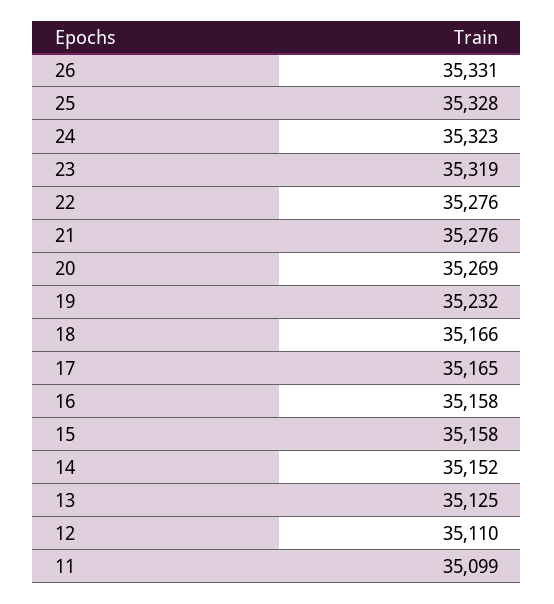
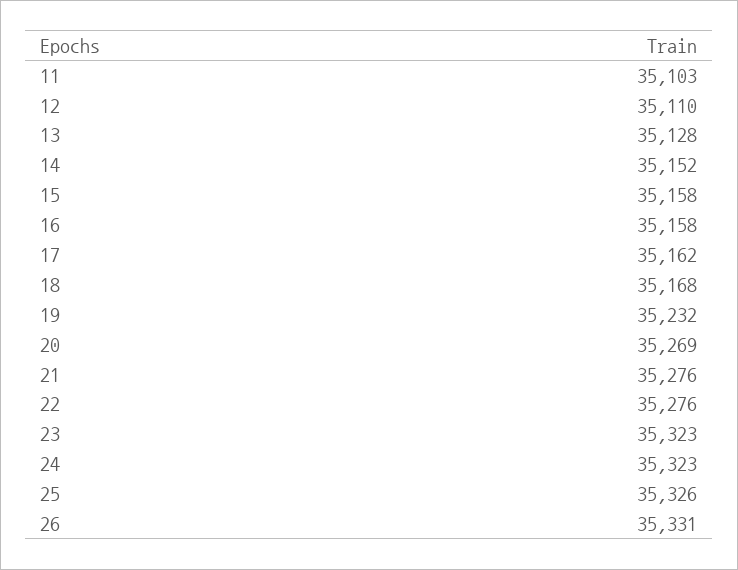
25: 35328 -> 35326
23: 35319 -> 35323
18: 35166 -> 35168
17: 35165 -> 35162
13: 35125 -> 35128
11: 35099 -> 35103

